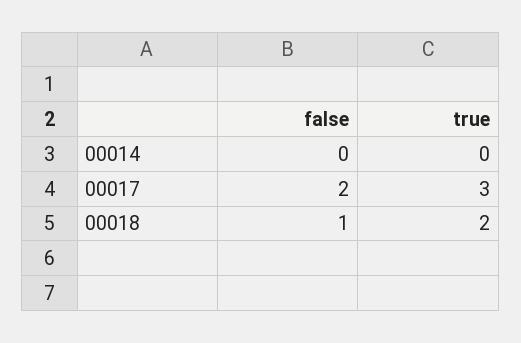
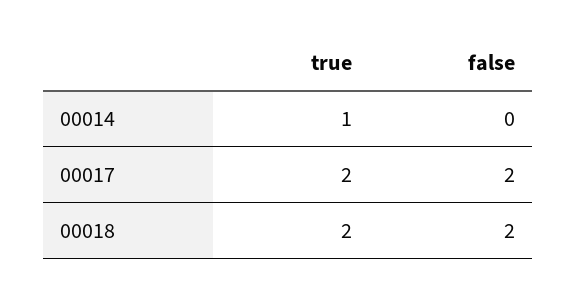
true, 00014: 0 -> 1
true, 00017: 3 -> 2
false, 00018: 1 -> 2

